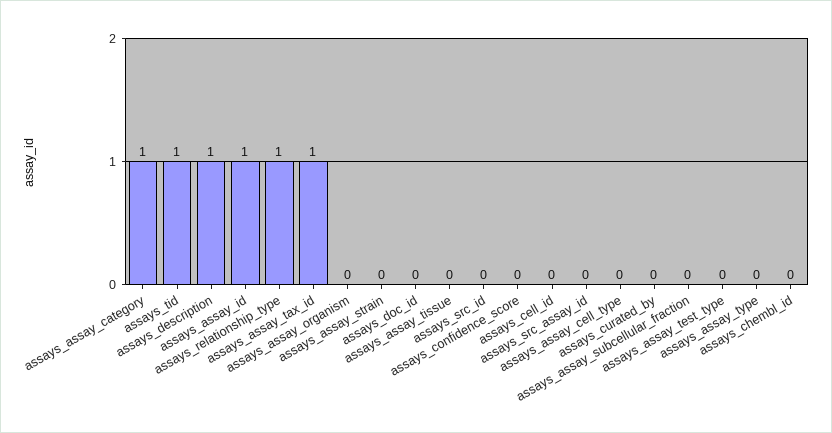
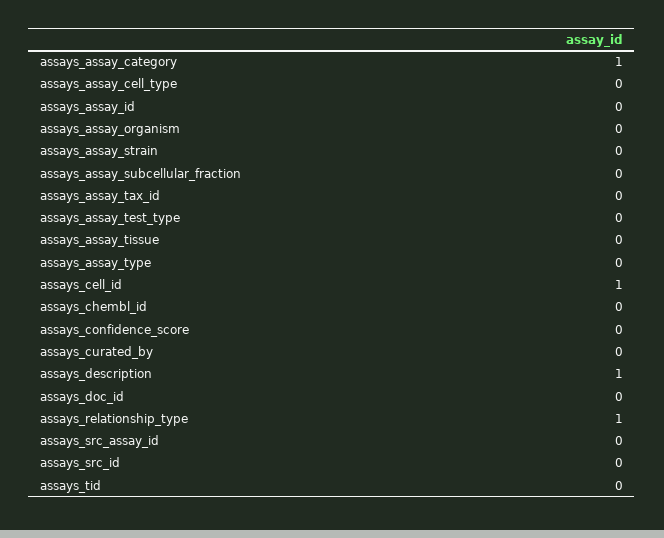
assays_tid: 1 -> 0
assays_assay_id: 1 -> 0
assays_assay_tax_id: 1 -> 0
assays_cell_id: 0 -> 1

